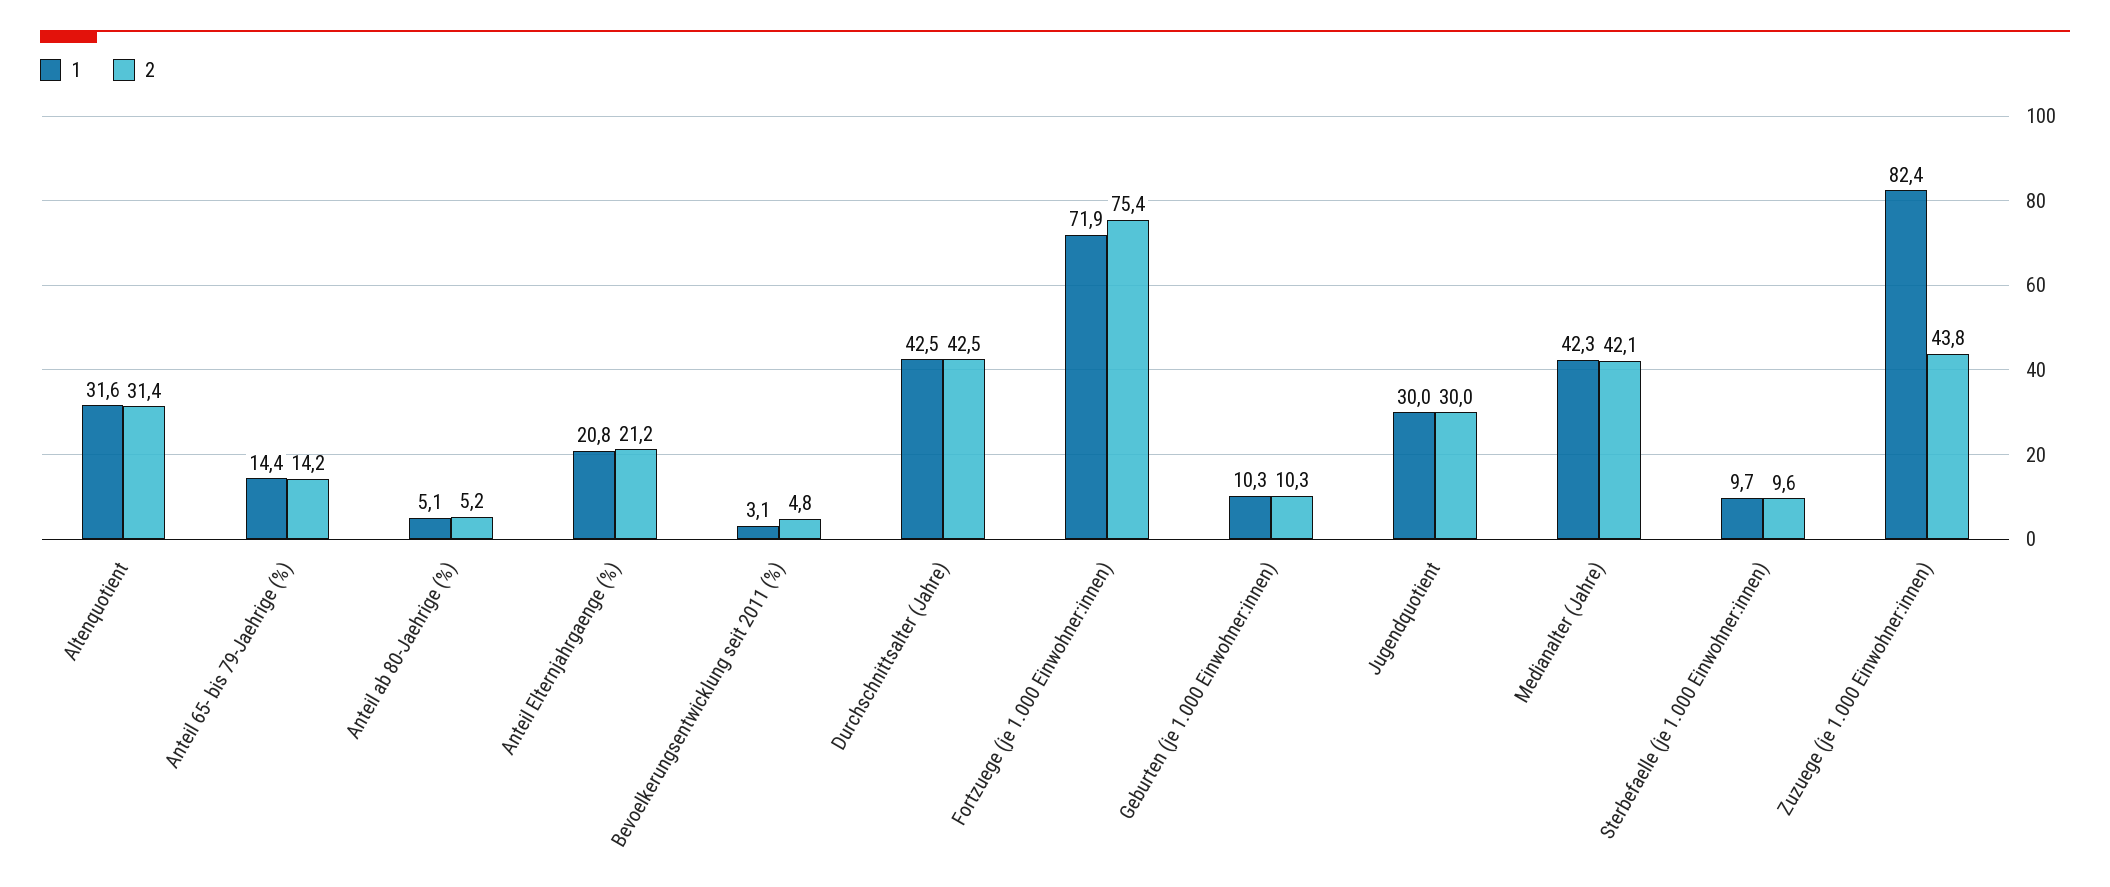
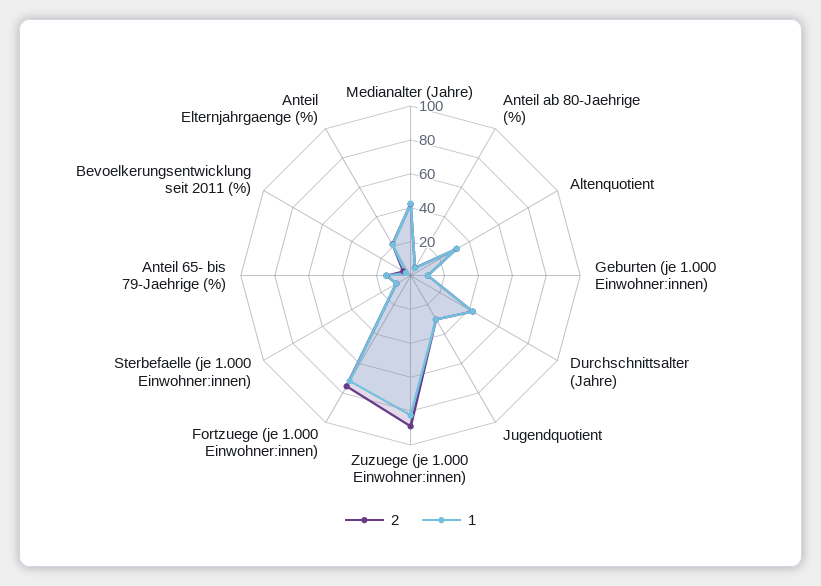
2, Zuzuege (je 1.000 Einwohner:innen): 43.8 -> 90

